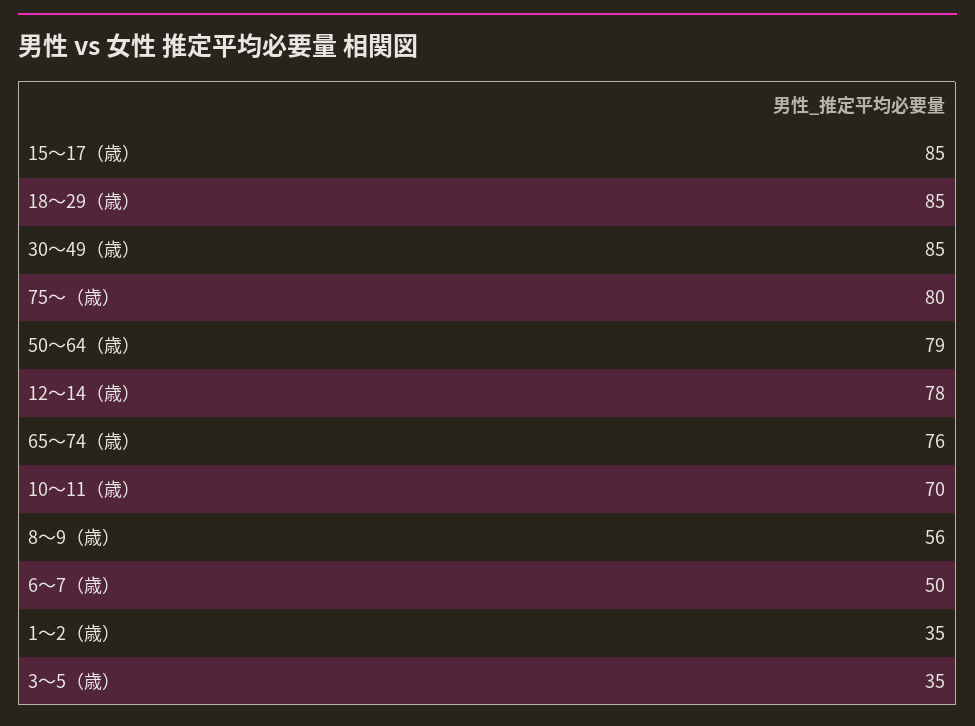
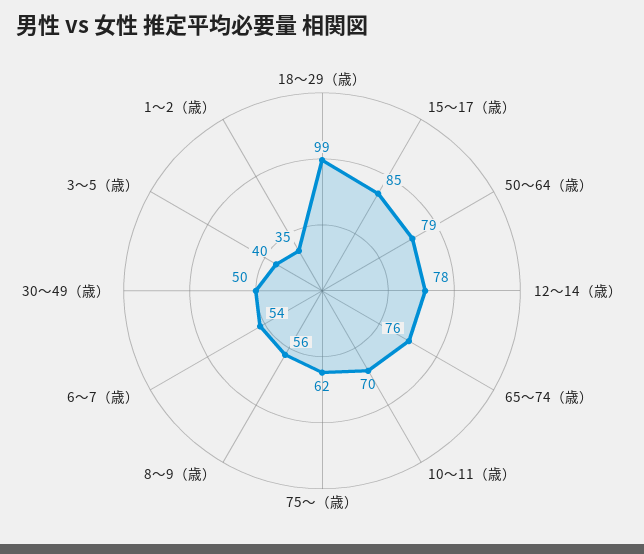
18〜29（歳）: 85 -> 99
30〜49（歳）: 85 -> 50
75〜（歳）: 80 -> 62
6〜7（歳）: 50 -> 54
3〜5（歳）: 35 -> 40

